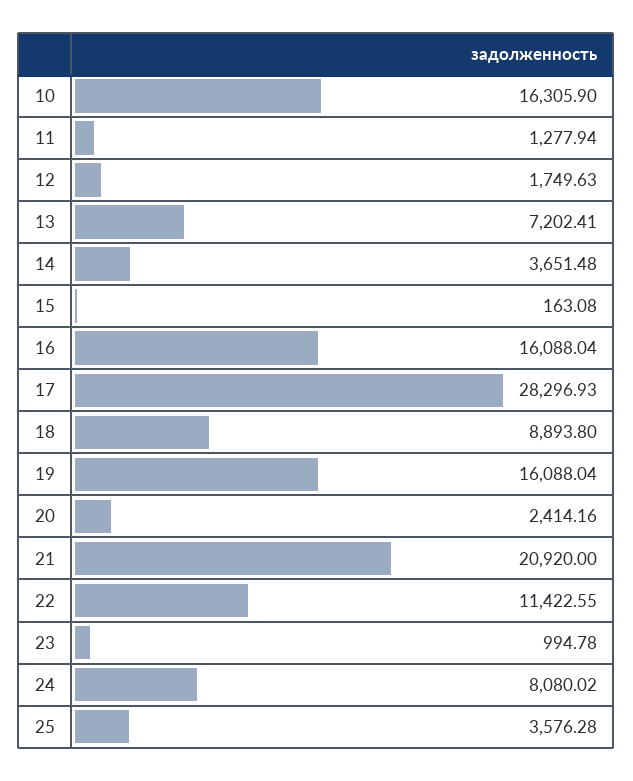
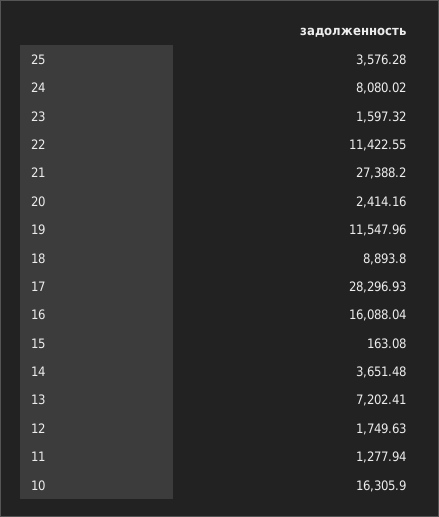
19: 16088.04 -> 11547.96
21: 20920 -> 27388.2
23: 994.78 -> 1597.32

